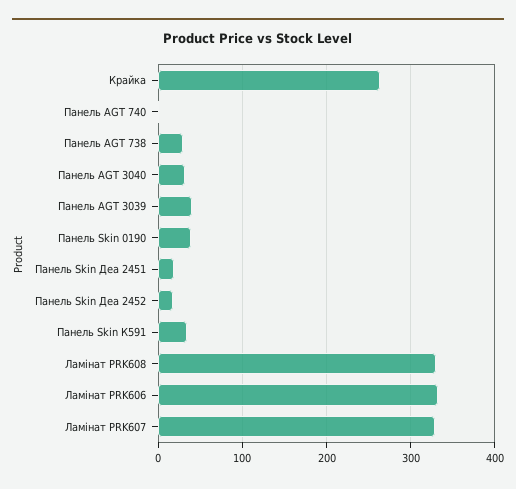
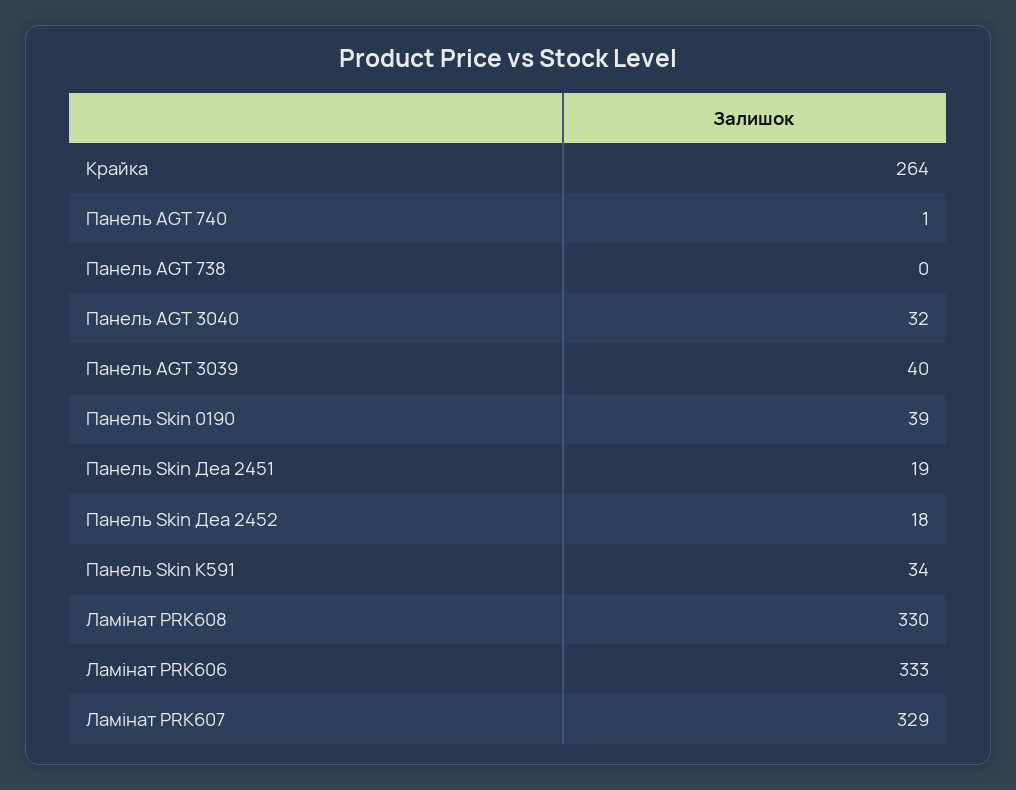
Панель AGT 738: 30 -> 0

